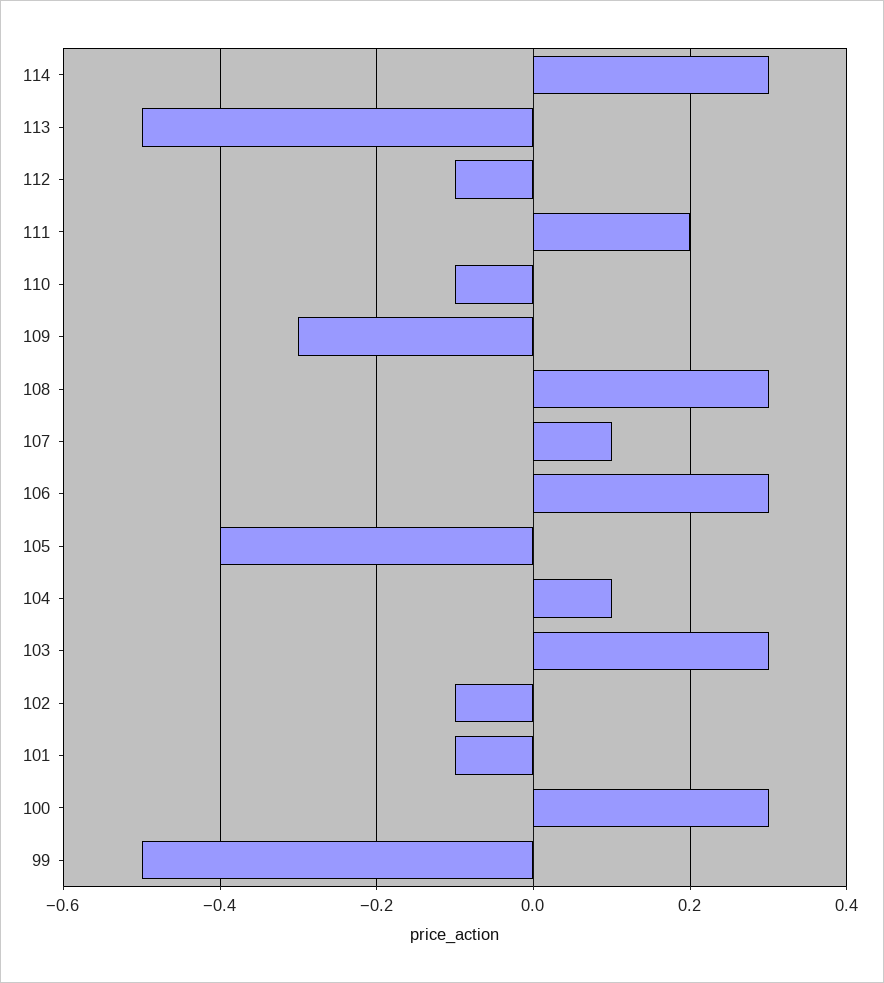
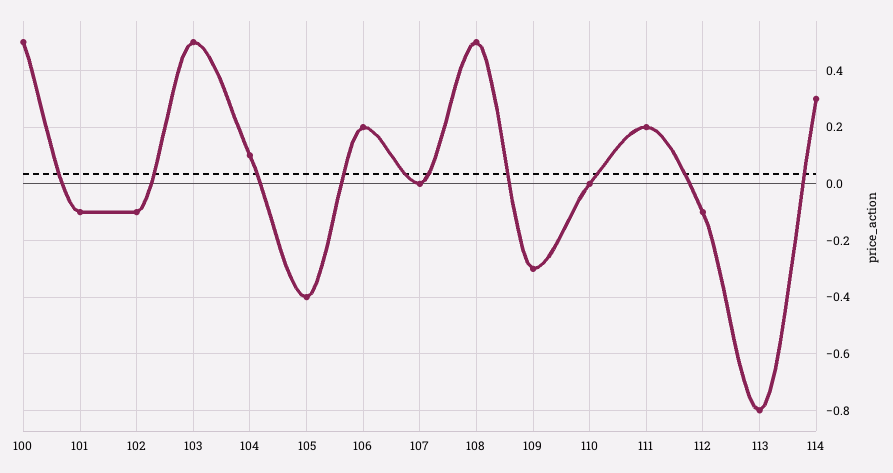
113: -0.5 -> -0.8
110: -0.1 -> 0
108: 0.3 -> 0.5
107: 0.1 -> 0
106: 0.3 -> 0.2
103: 0.3 -> 0.5
100: 0.3 -> 0.5
99: -0.5 -> none

